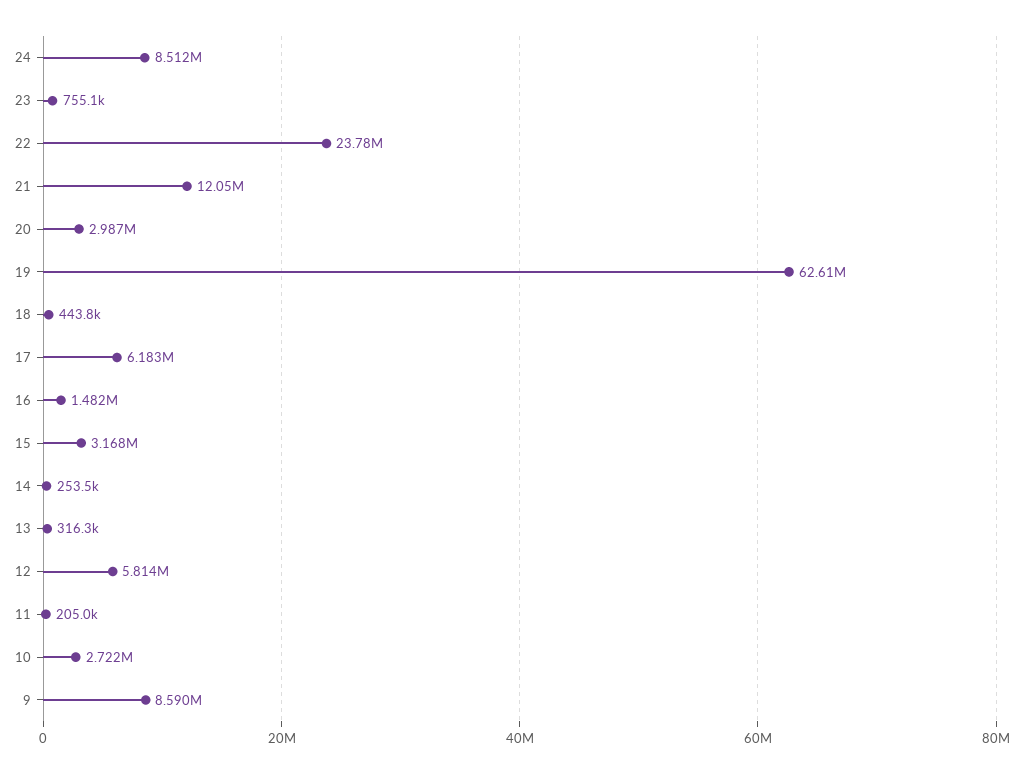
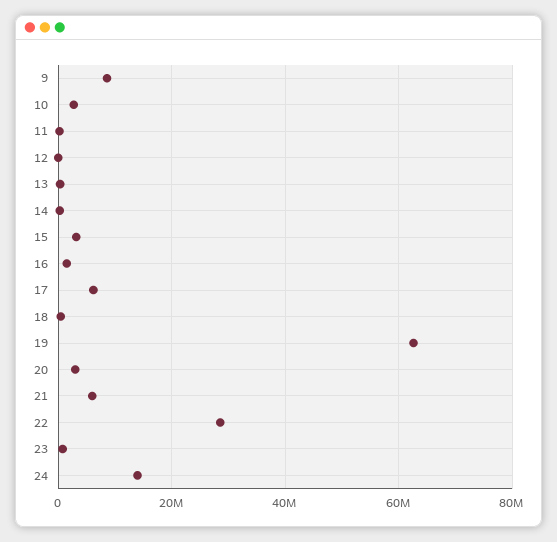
24: 8512000 -> 14000000
22: 23780000 -> 28000000
21: 12050000 -> 6000000
12: 5814000 -> 0

